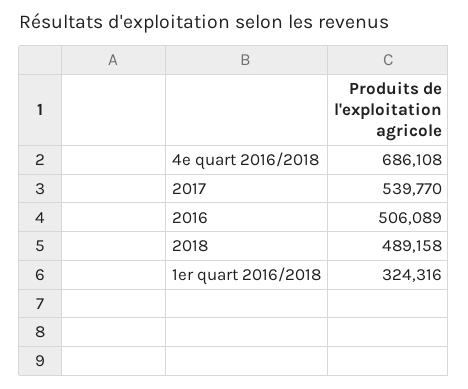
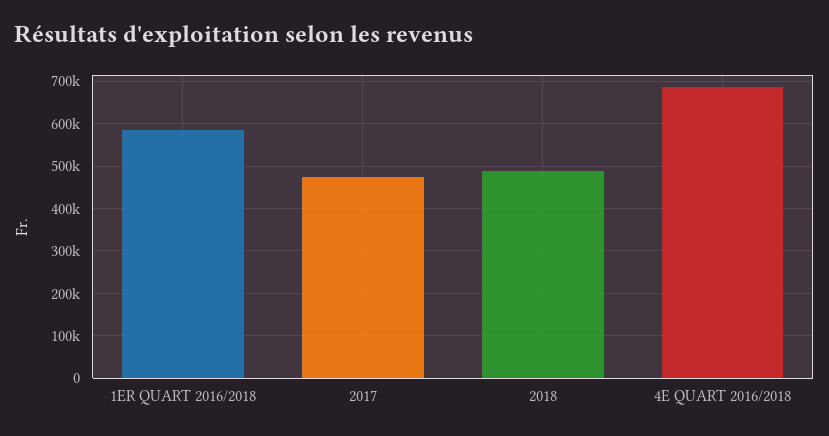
2017: 539770 -> 480000
2016: 506089 -> none
1er quart 2016/2018: 324316 -> 580000

